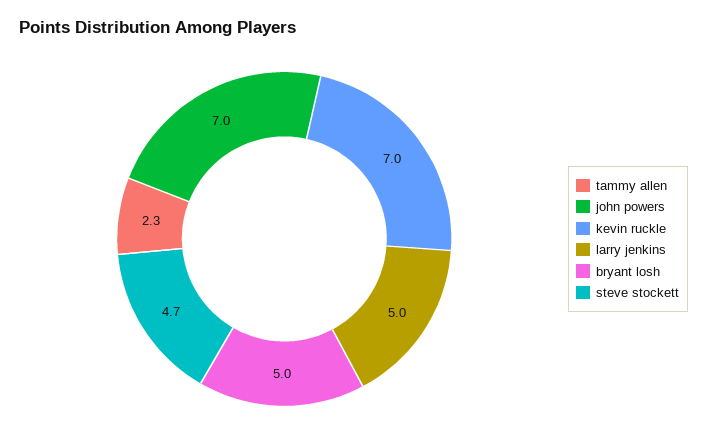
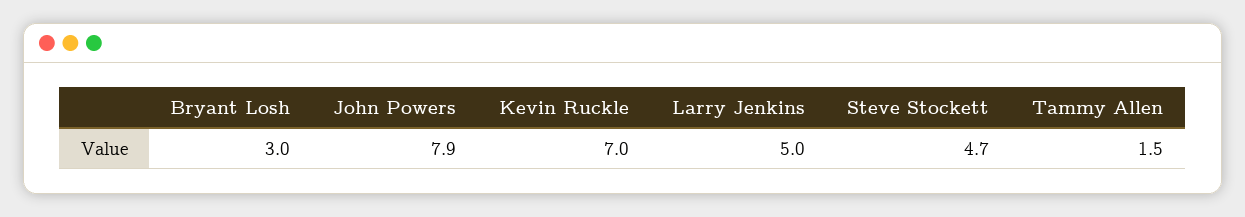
tammy allen: 2.3 -> 1.5
john powers: 7 -> 7.9
bryant losh: 5 -> 3

